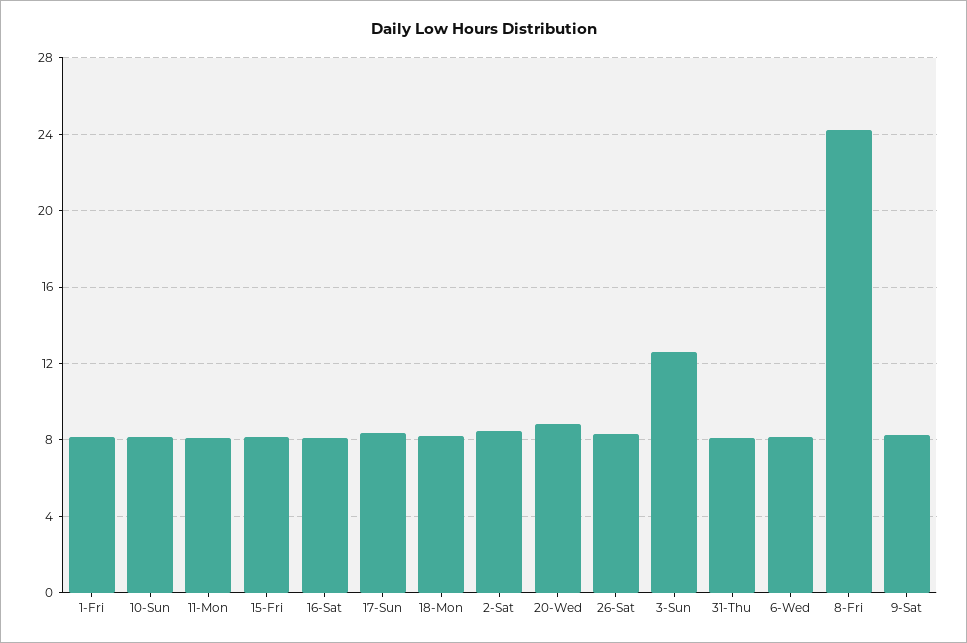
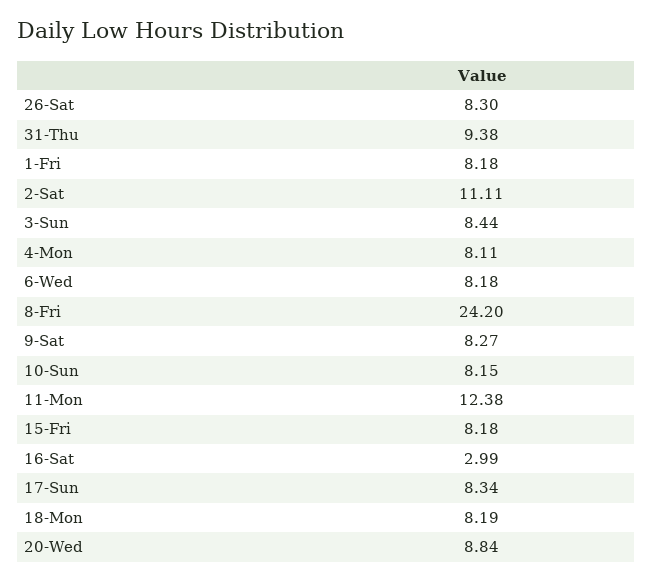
11-Mon: 8 -> 12.38
16-Sat: 8 -> 2.99
2-Sat: 8.5 -> 11.11
3-Sun: 12.5 -> 8.44
31-Thu: 8 -> 9.38
4-Mon: none -> 8.11

